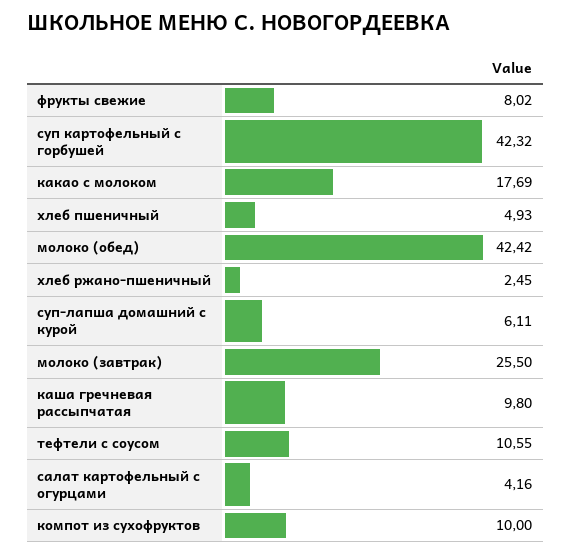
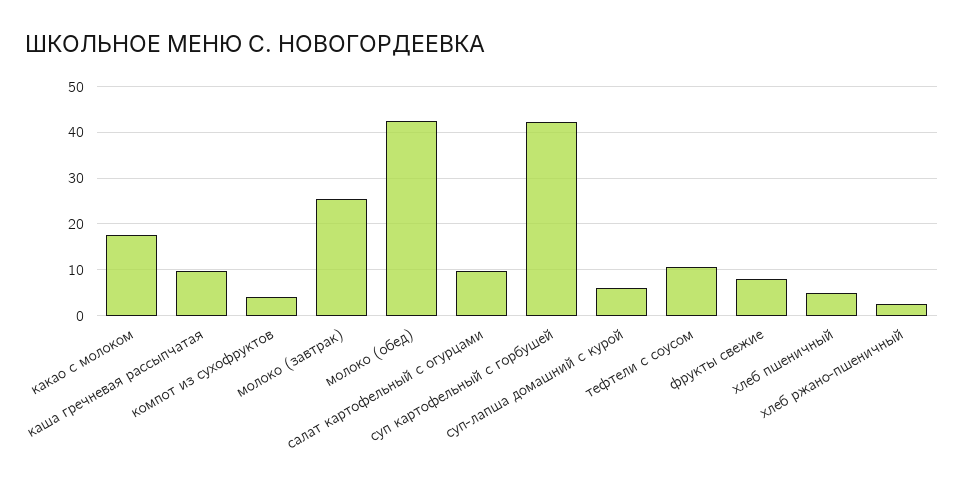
салат картофельный с огурцами: 4.16 -> 10
компот из сухофруктов: 10 -> 4

